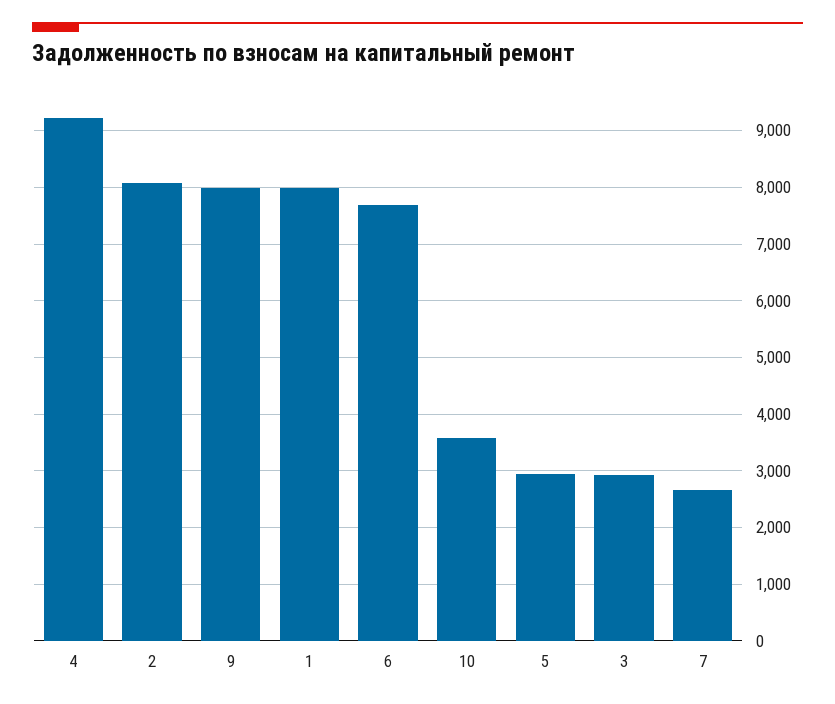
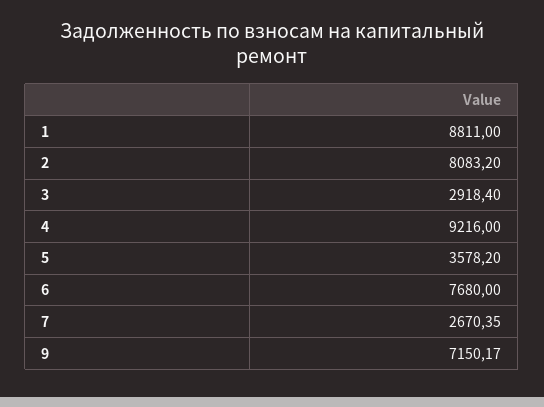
9: 8000 -> 7150.17
1: 8000 -> 8811
10: 3600 -> none
5: 3000 -> 3578.2

